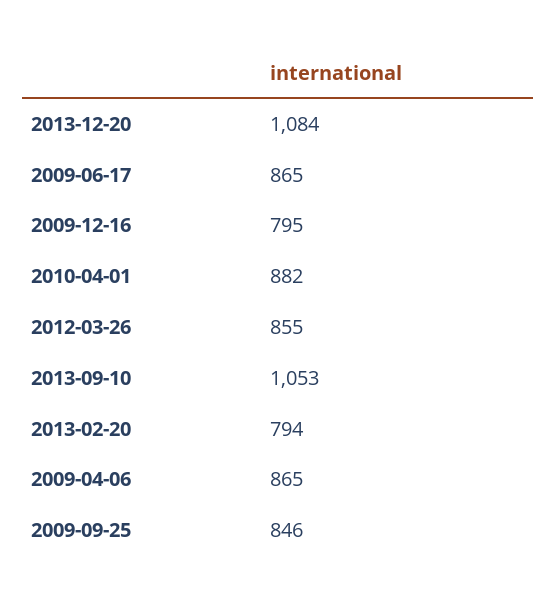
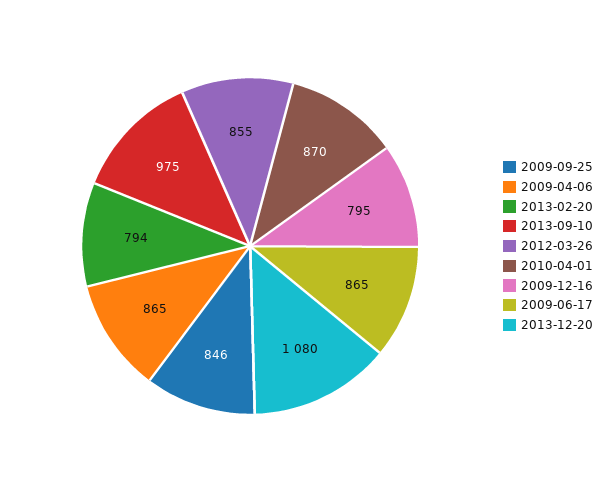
2013-12-20: 1084 -> 1080
2010-04-01: 882 -> 870
2013-09-10: 1053 -> 975

